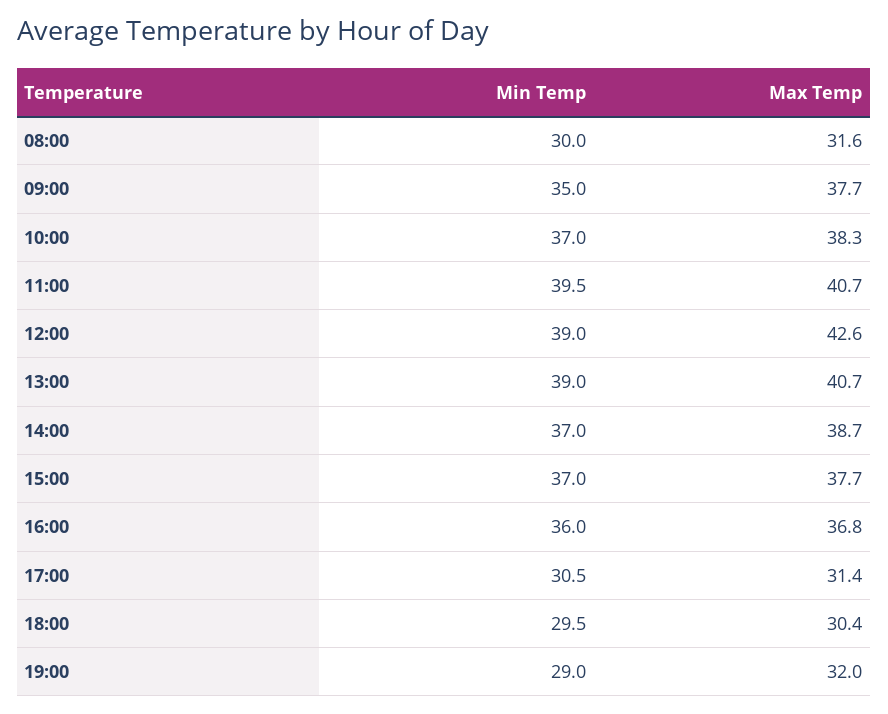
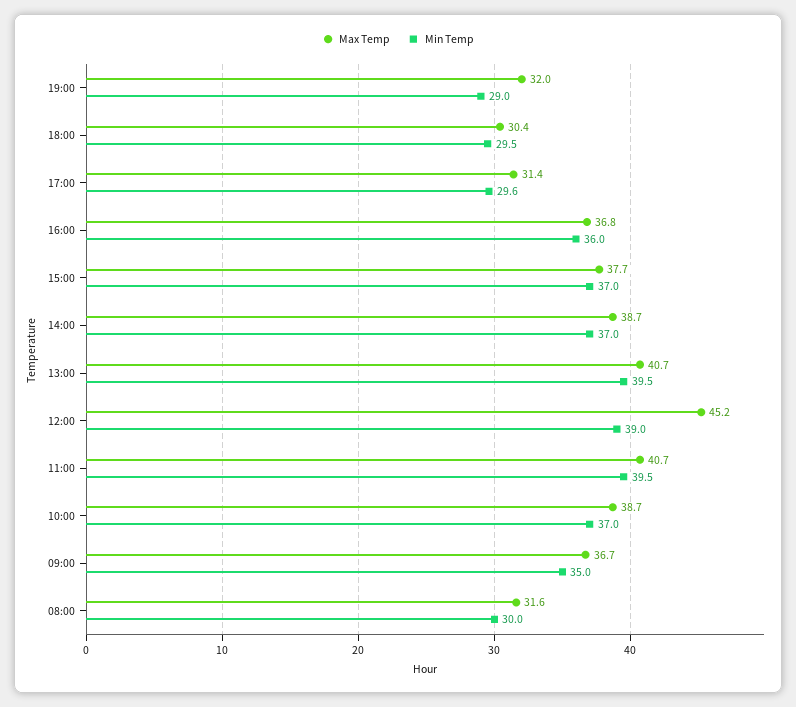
Max Temp, 09:00: 37.7 -> 36.7
Max Temp, 10:00: 38.3 -> 38.7
Max Temp, 12:00: 42.6 -> 45.2
Min Temp, 13:00: 39 -> 39.5
Min Temp, 17:00: 30.5 -> 29.6

